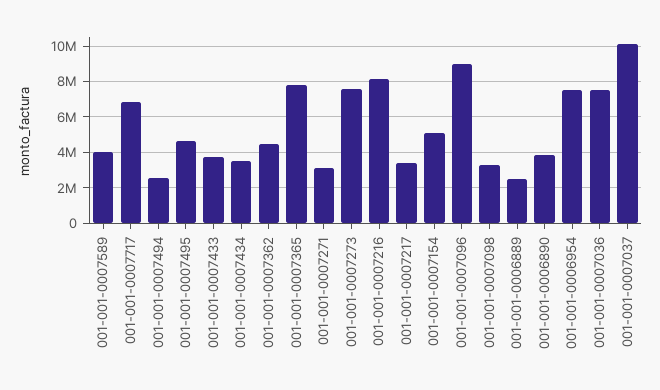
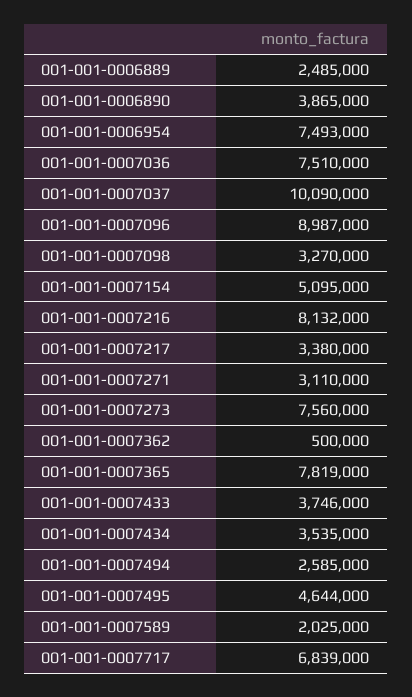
001-001-0007589: 4000000 -> 2025000
001-001-0007362: 4500000 -> 500000

